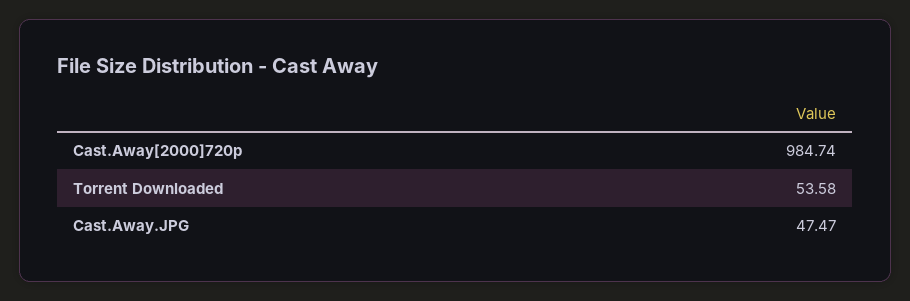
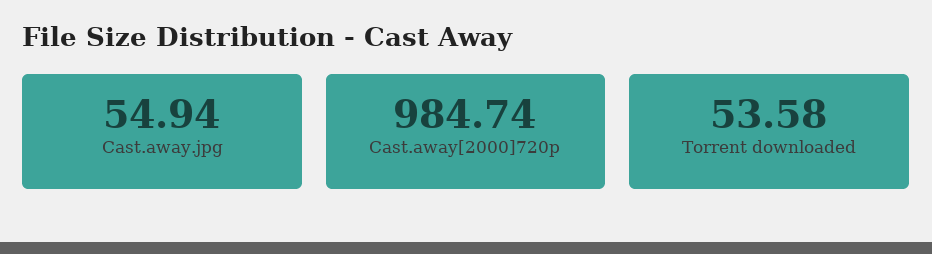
Cast.Away.JPG: 47.47 -> 54.94

